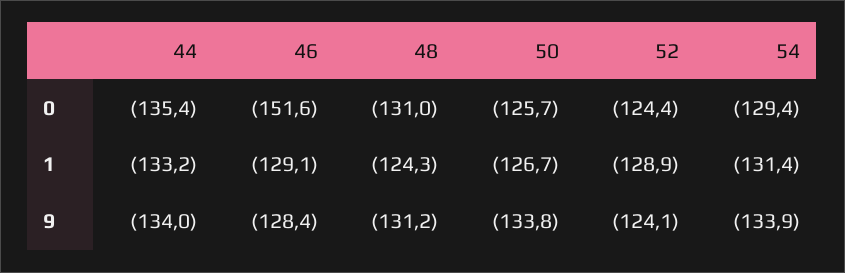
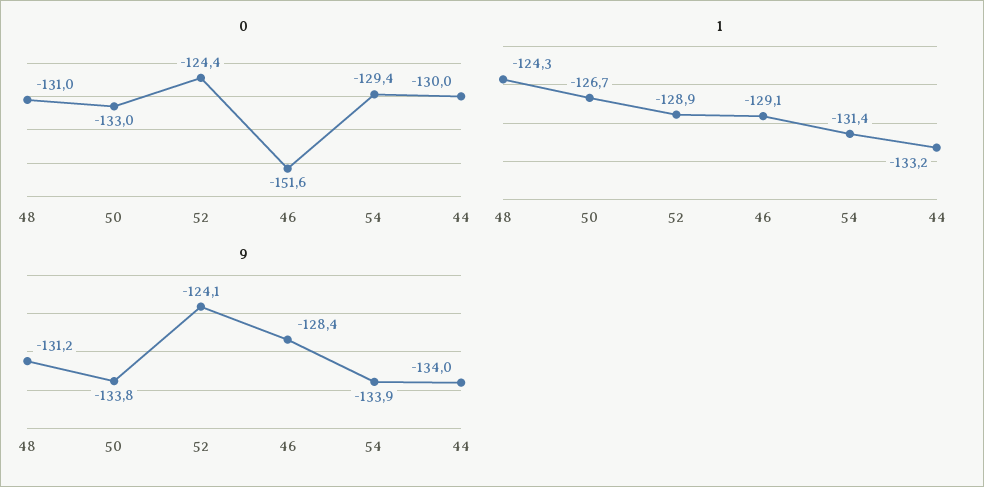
0, 44: -135.4 -> -130
0, 50: -125.7 -> -133

